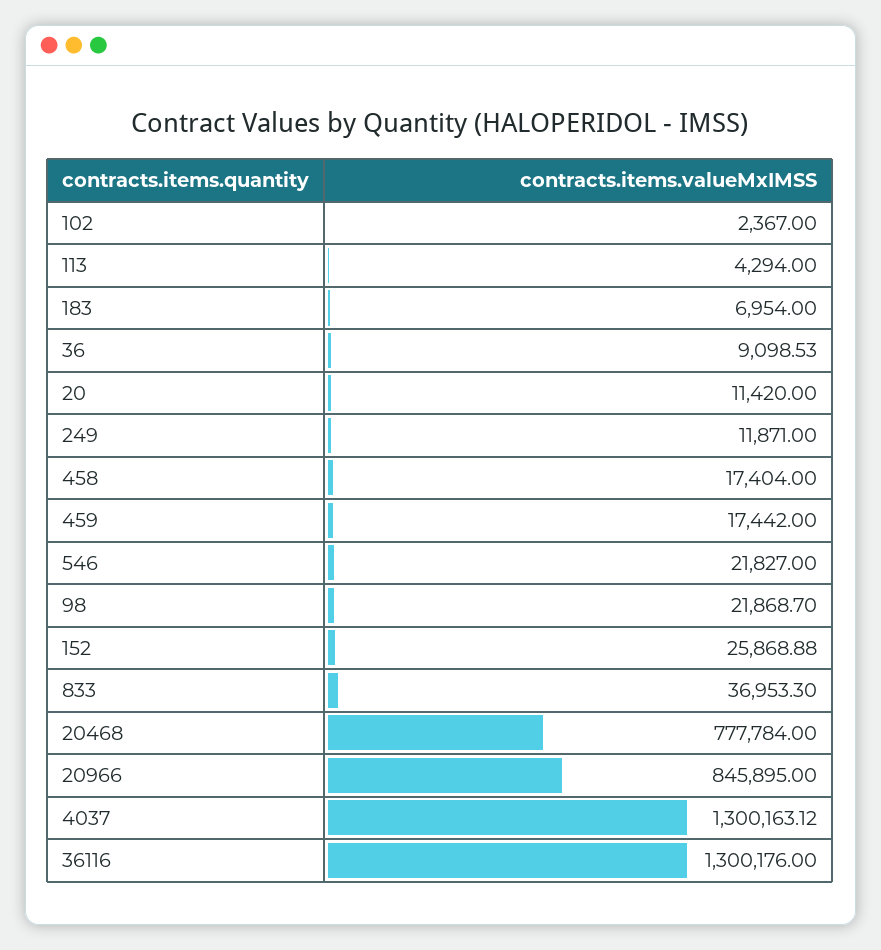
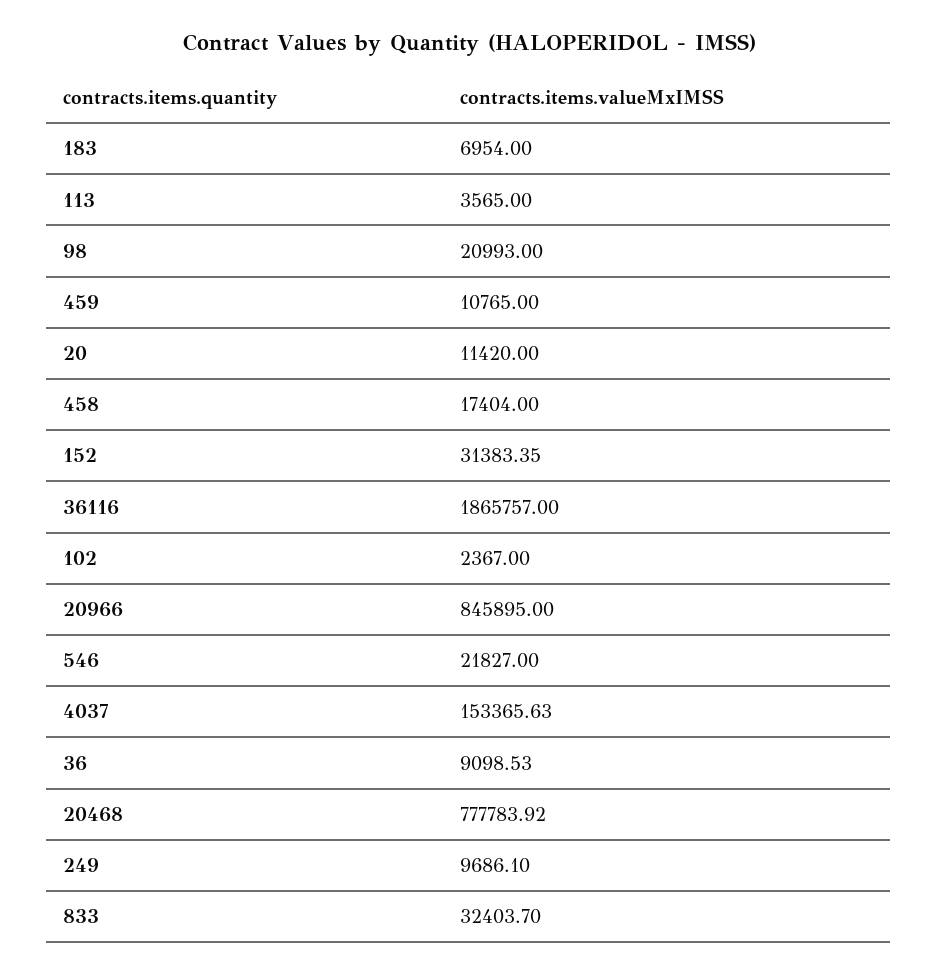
113: 4294 -> 3565
249: 11871 -> 9686.1
459: 17442 -> 10765
98: 21868.7 -> 20993
152: 25868.88 -> 31383.35
833: 36953.3 -> 32403.7
20468: 777784 -> 777783.92
4037: 1300163.12 -> 153365.63
36116: 1300176 -> 1865757

